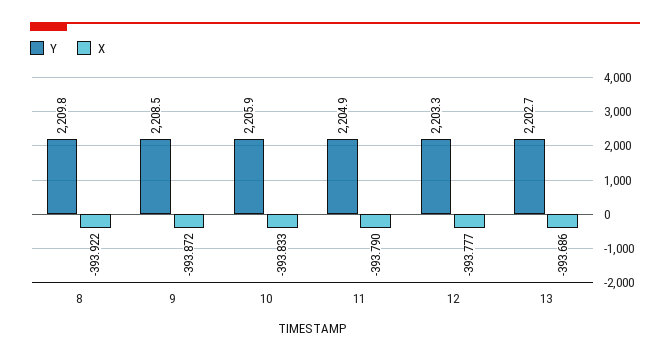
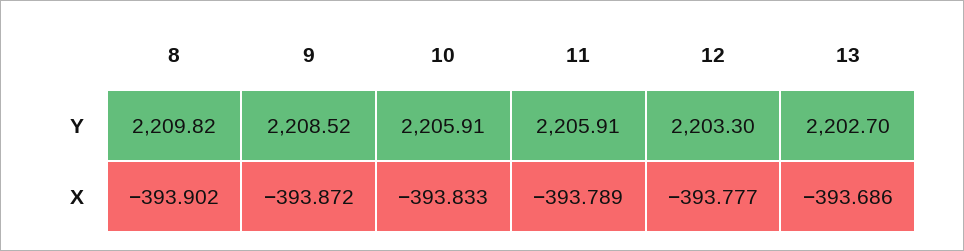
X, 8: -393.922 -> -393.902
Y, 11: 2204.9 -> 2205.91
X, 11: -393.79 -> -393.789

